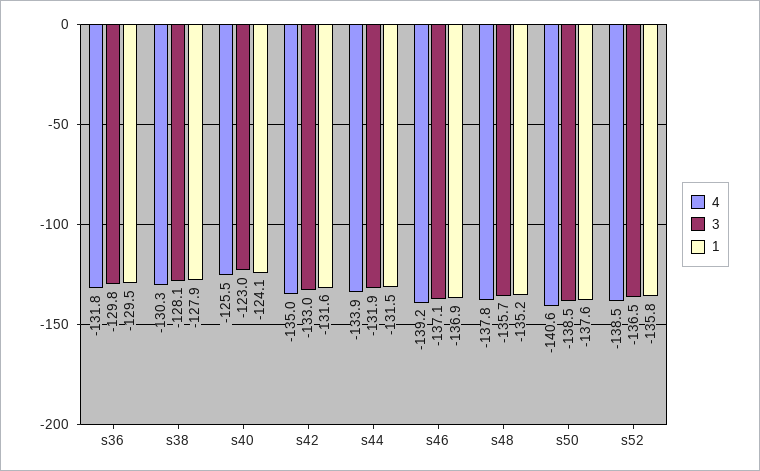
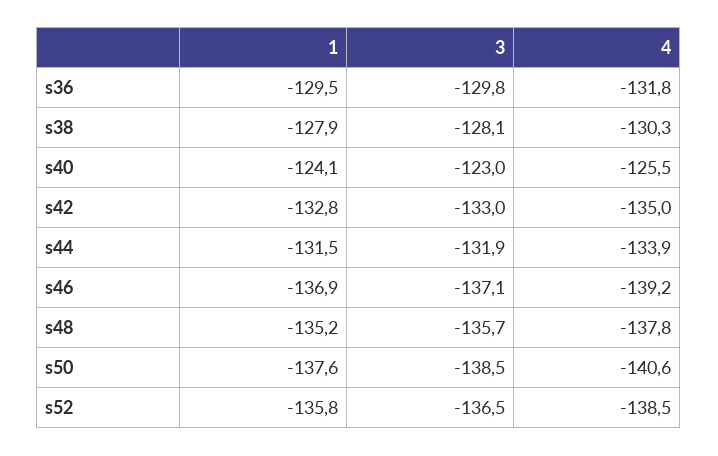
1, s42: -131.6 -> -132.8

